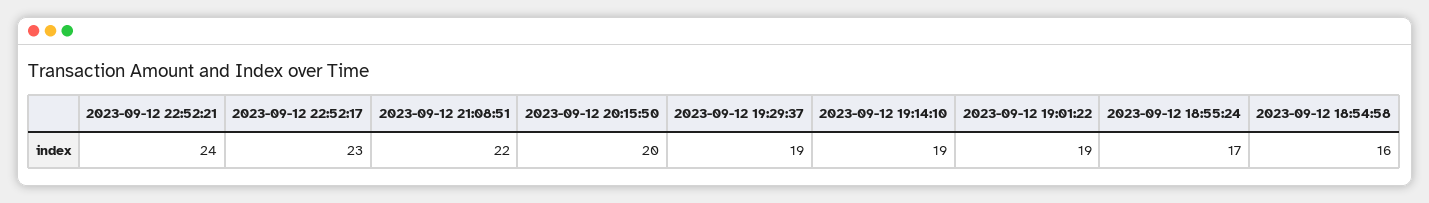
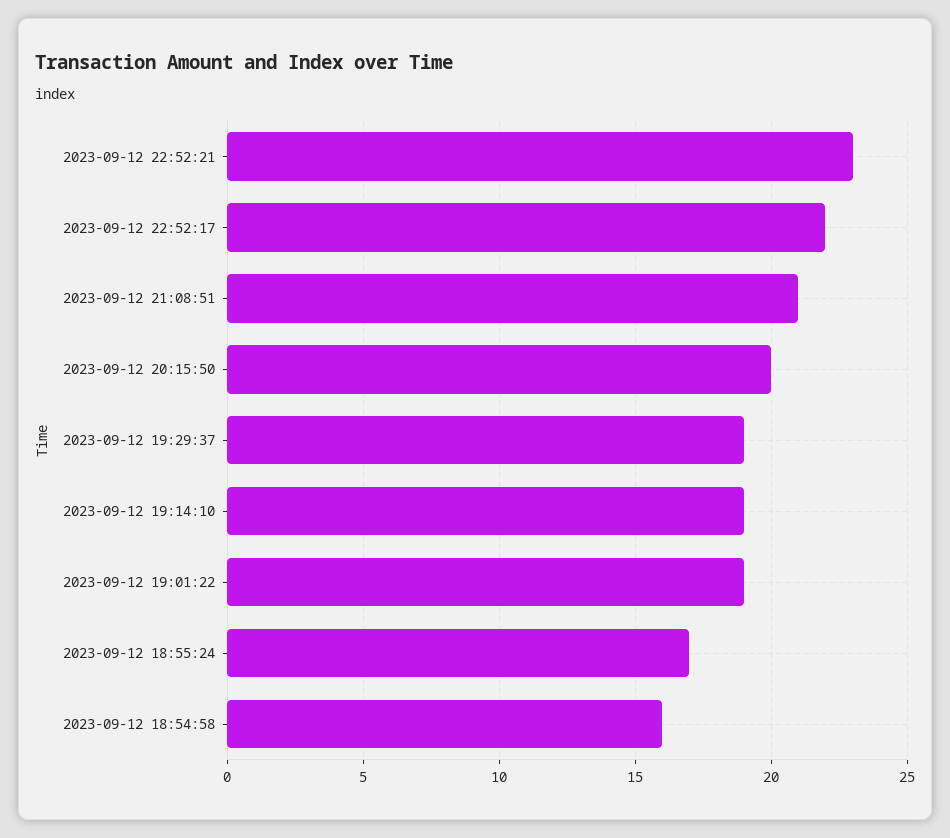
2023-09-12 22:52:21: 24 -> 23
2023-09-12 22:52:17: 23 -> 22
2023-09-12 21:08:51: 22 -> 21

